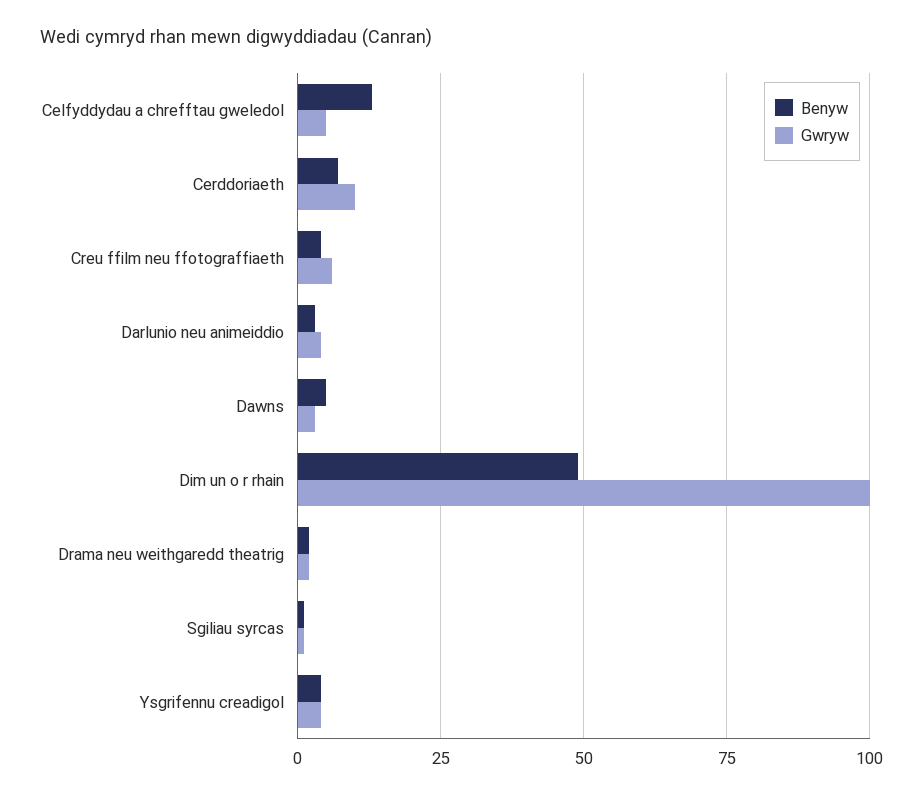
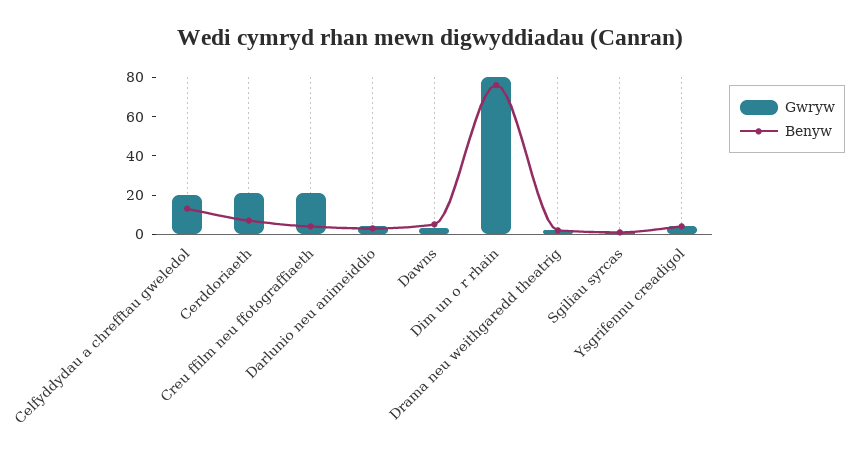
Gwryw, Celfyddydau a chrefftau gweledol: 5 -> 20
Gwryw, Cerddoriaeth: 10 -> 20
Gwryw, Creu ffilm neu ffotograffiaeth: 5 -> 20
Benyw, Dim un o r rhain: 50 -> 75
Gwryw, Dim un o r rhain: 100 -> 80

